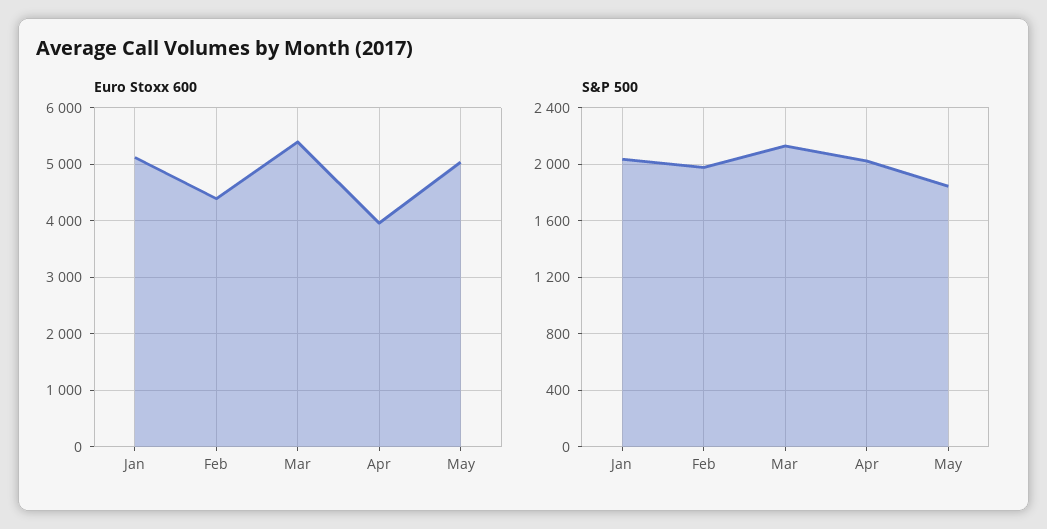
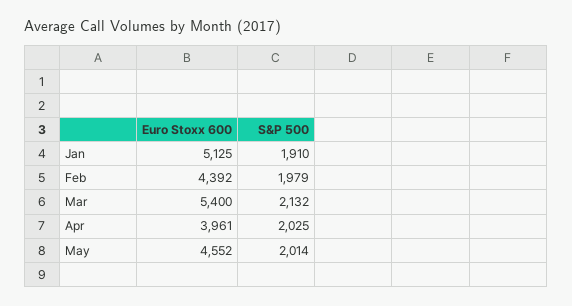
Euro Stoxx 600, May: 5000 -> 4552
S&P 500, Jan: 2050 -> 1910
S&P 500, May: 1850 -> 2014

